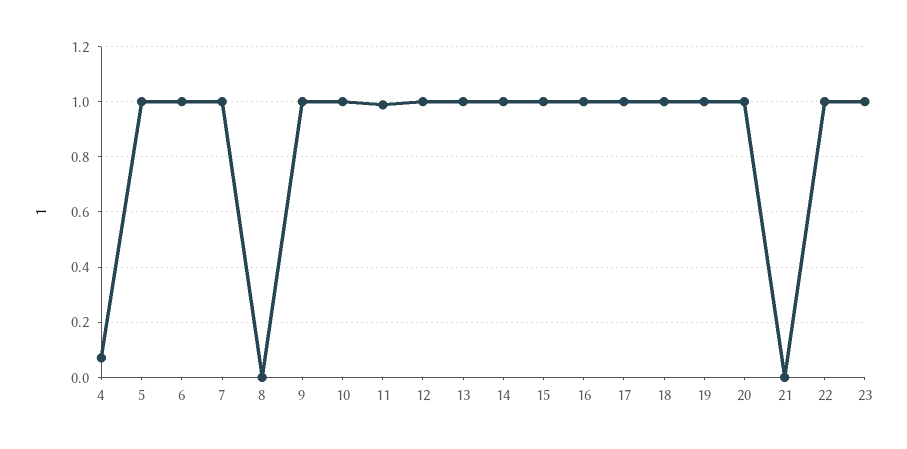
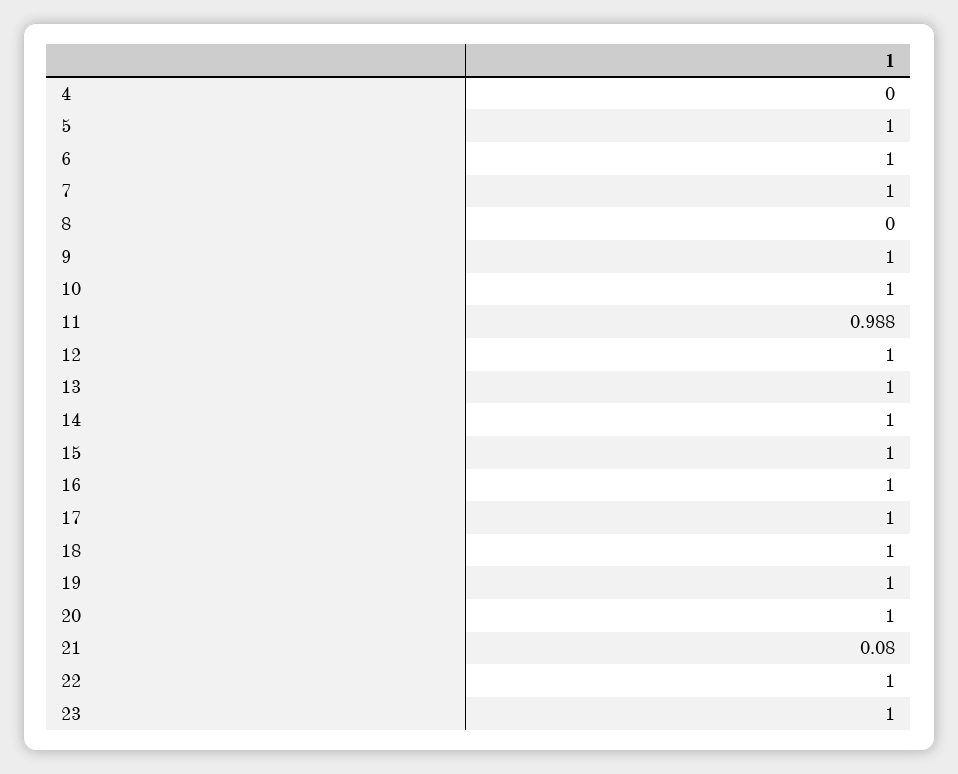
4: 0.075 -> 0
21: 0 -> 0.08

